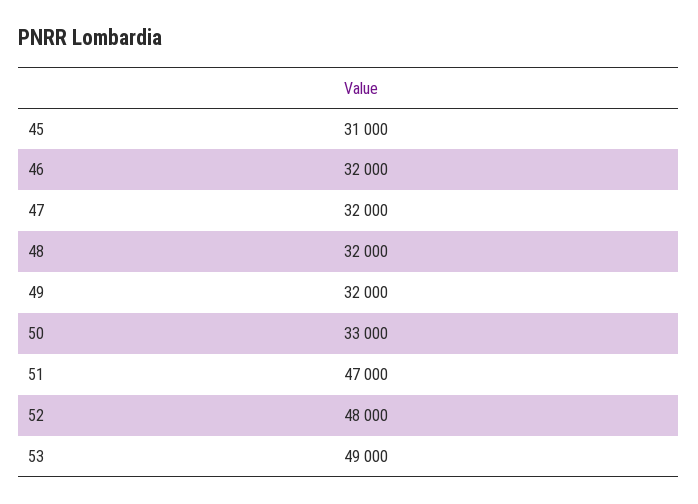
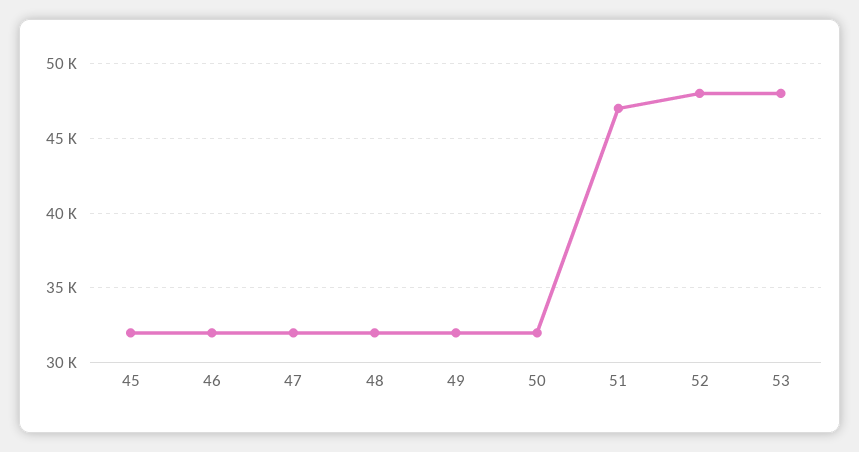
45: 31000 -> 32000
50: 33000 -> 32000
53: 49000 -> 48000

